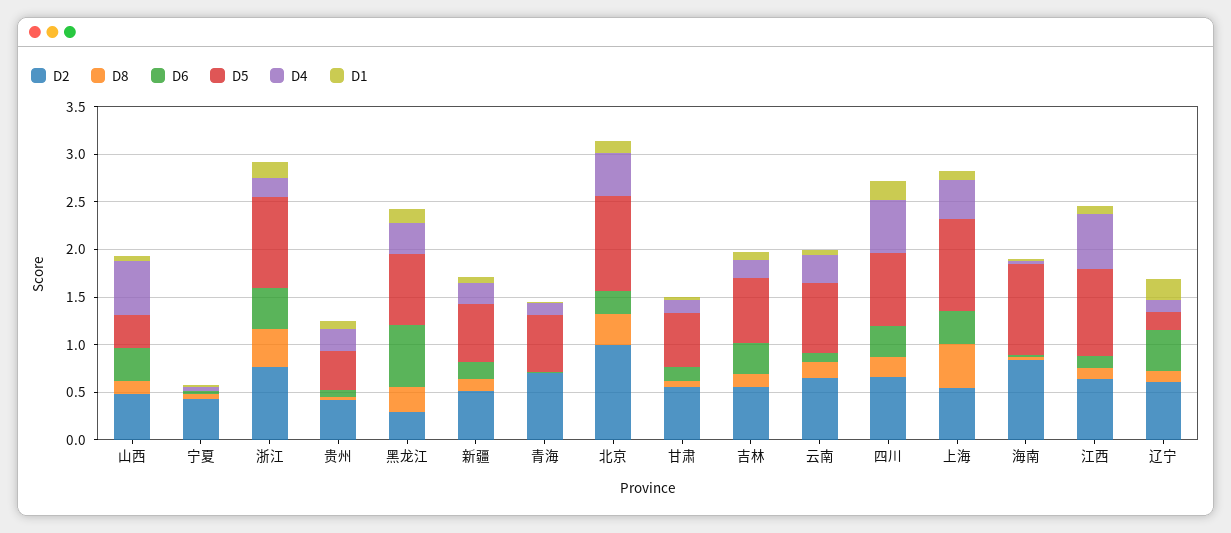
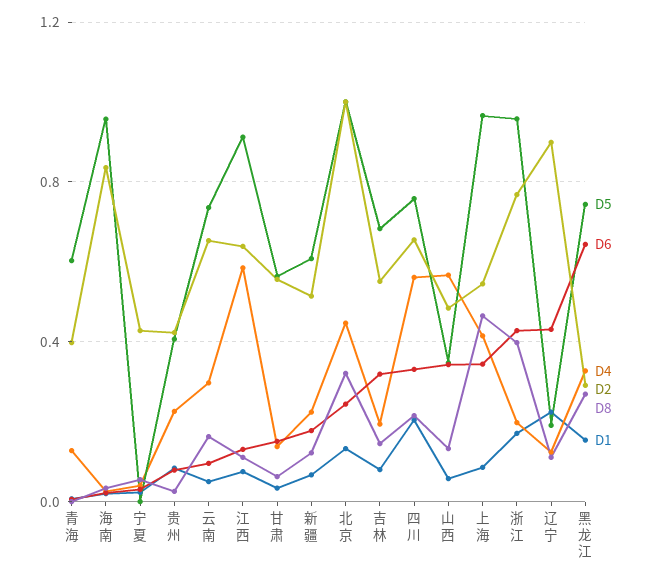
D2, 青海: 0.7 -> 0.4
D2, 辽宁: 0.6 -> 0.9

